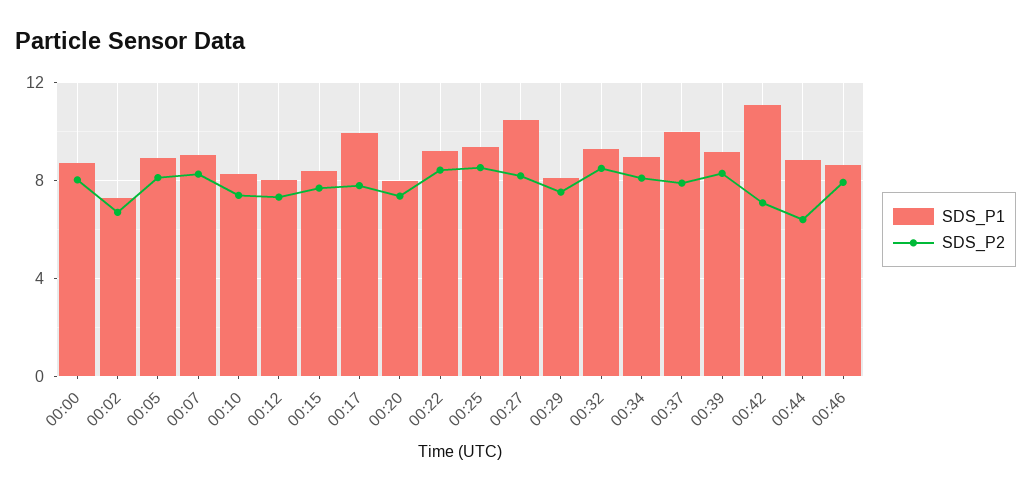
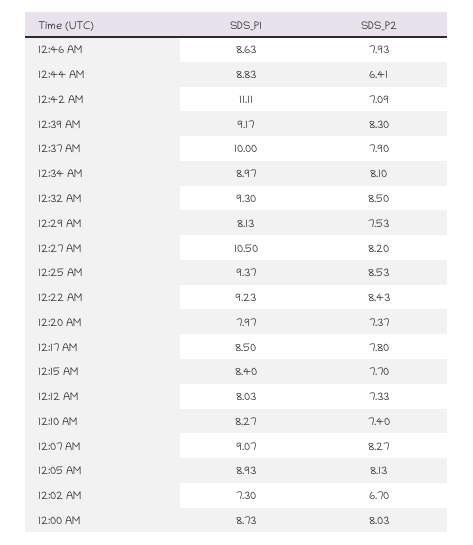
SDS_P1, 00:17: 10 -> 8.5

